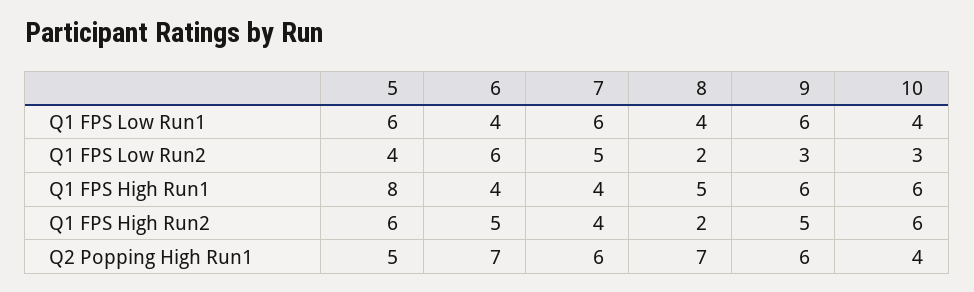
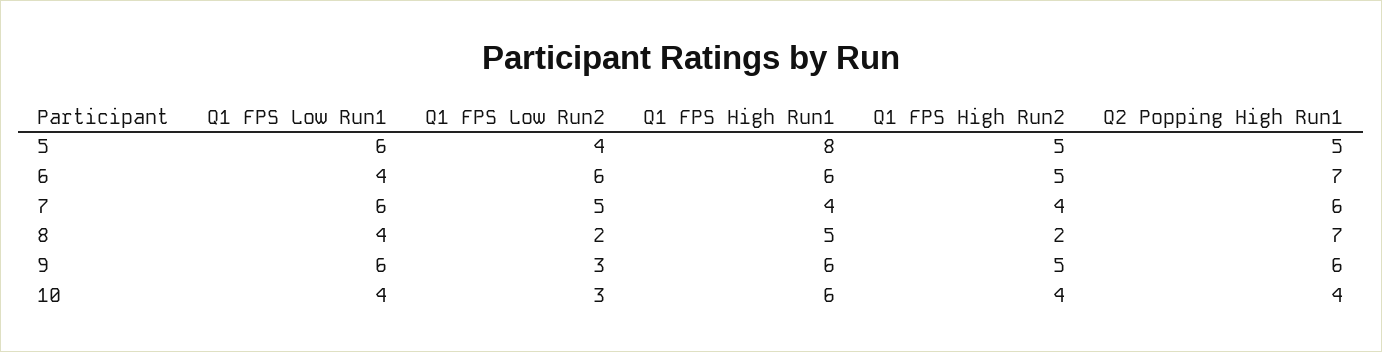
6, Q1 FPS High Run1: 4 -> 6
5, Q1 FPS High Run2: 6 -> 5
10, Q1 FPS High Run2: 6 -> 4

